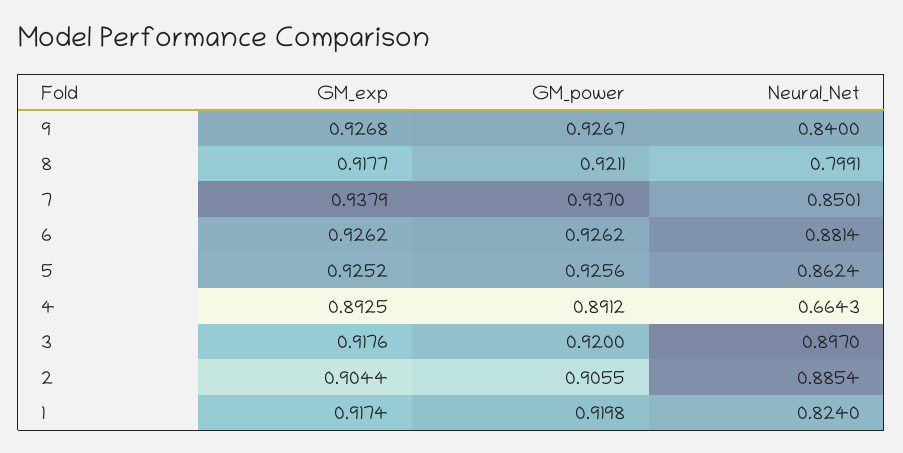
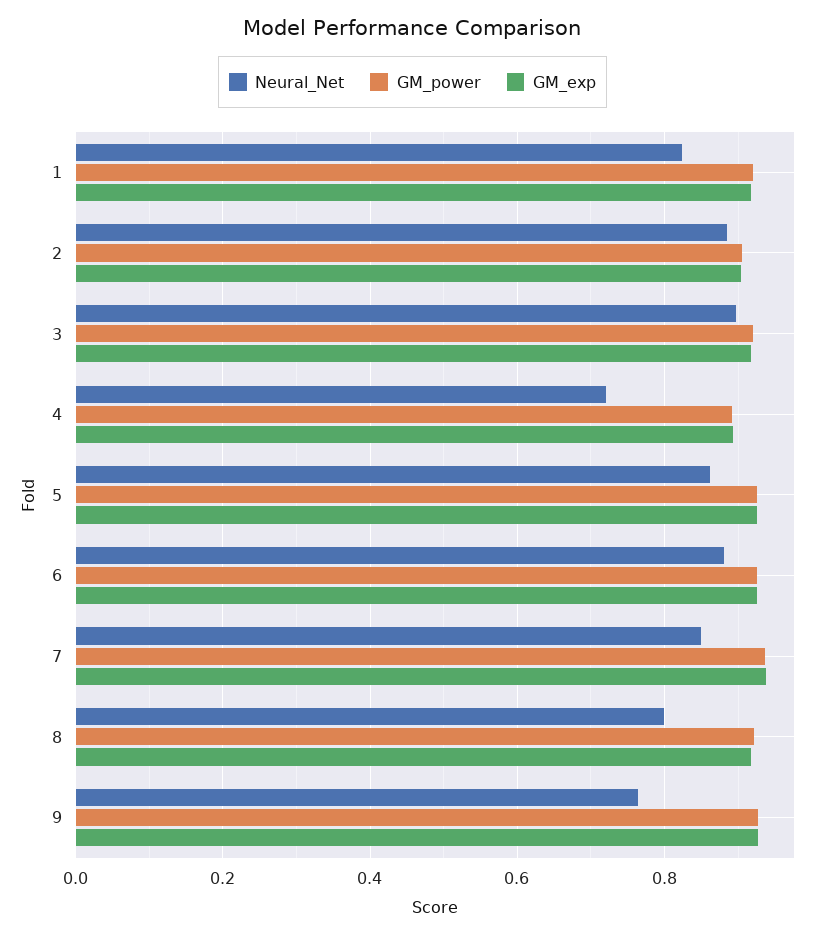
Neural_Net, 9: 0.84 -> 0.76
Neural_Net, 4: 0.6643 -> 0.72

